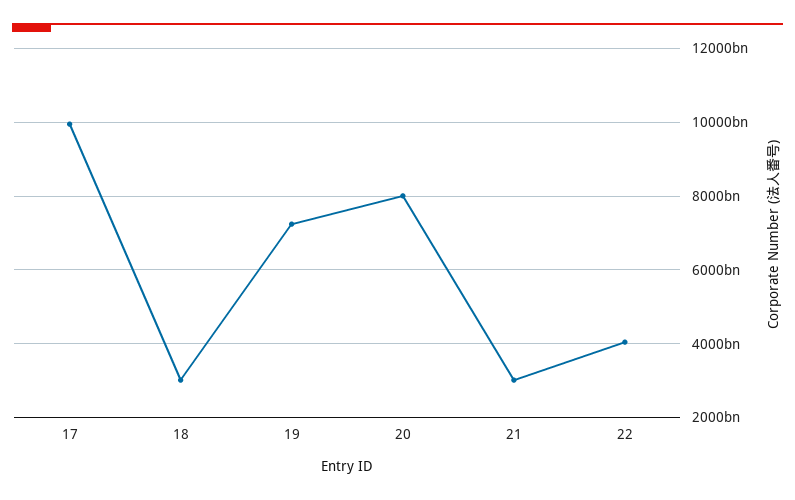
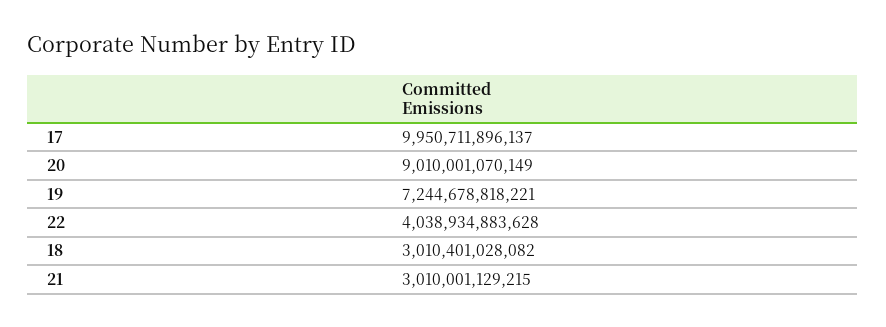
20: 8000000000000 -> 9010001070149

